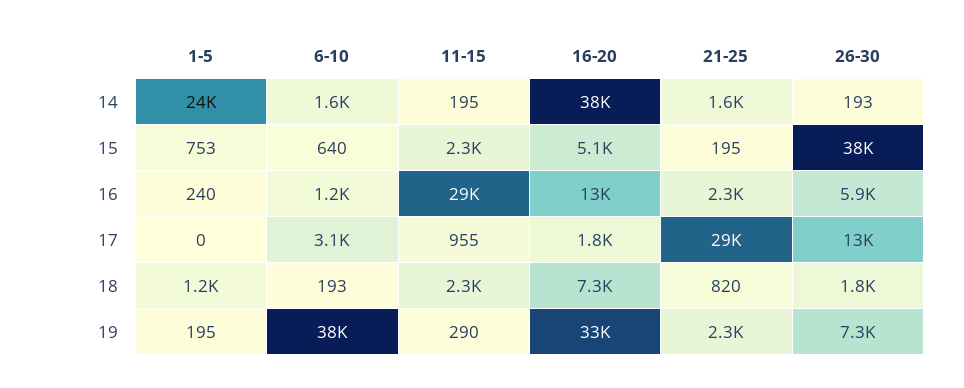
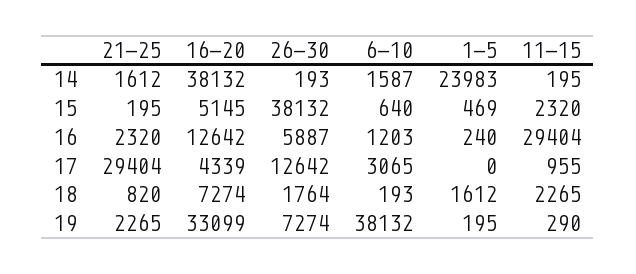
1-5, 15: 753 -> 469
16-20, 17: 1800 -> 4339
1-5, 18: 1200 -> 1612

